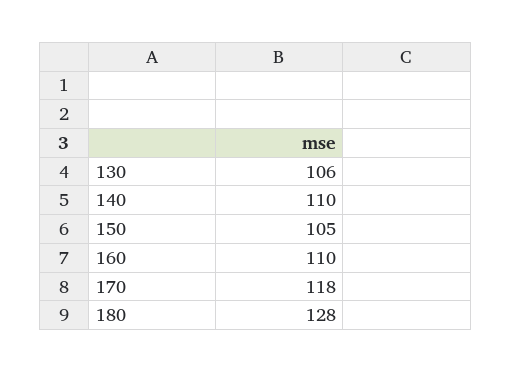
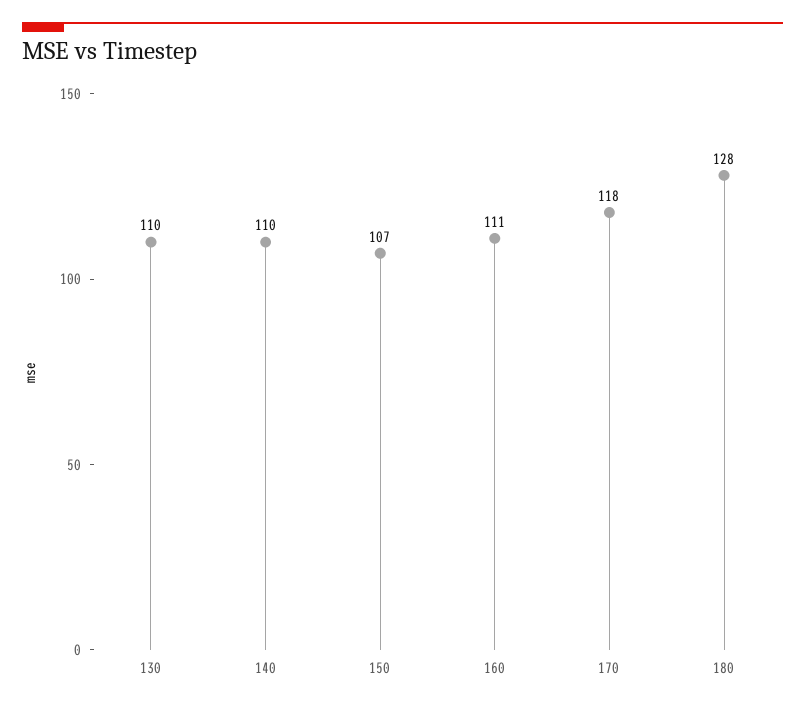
130: 106 -> 110
150: 105 -> 107
160: 110 -> 111

